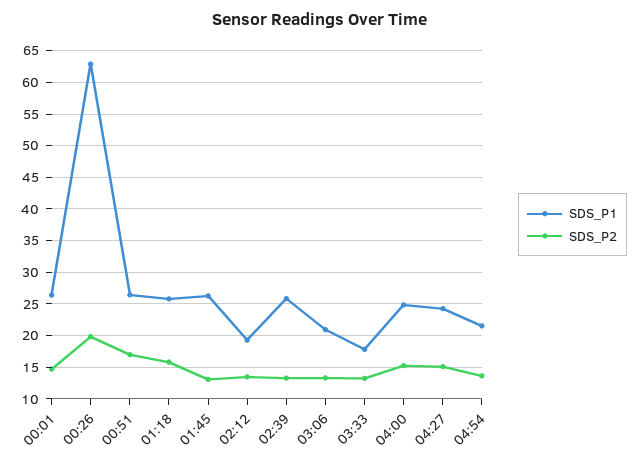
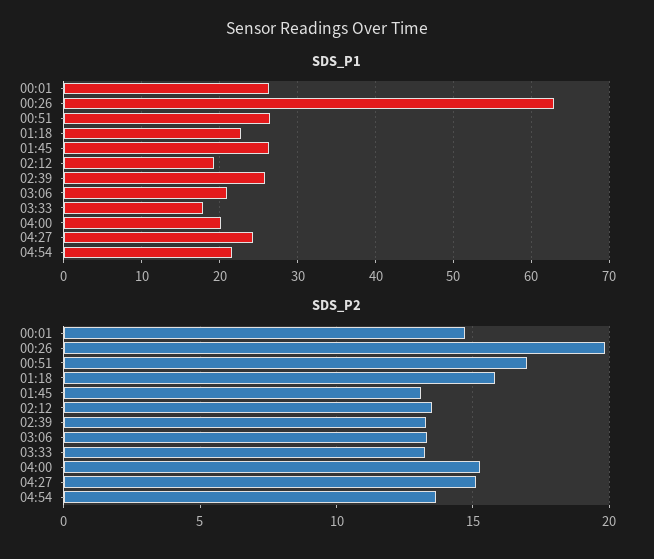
SDS_P1, 01:18: 26 -> 23
SDS_P1, 04:00: 25 -> 20

